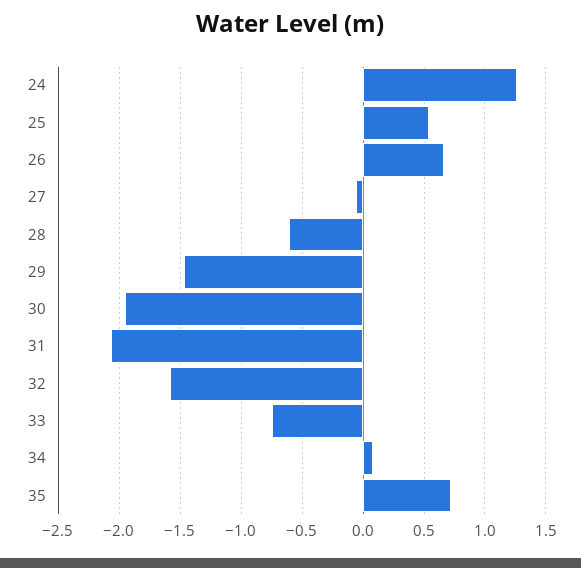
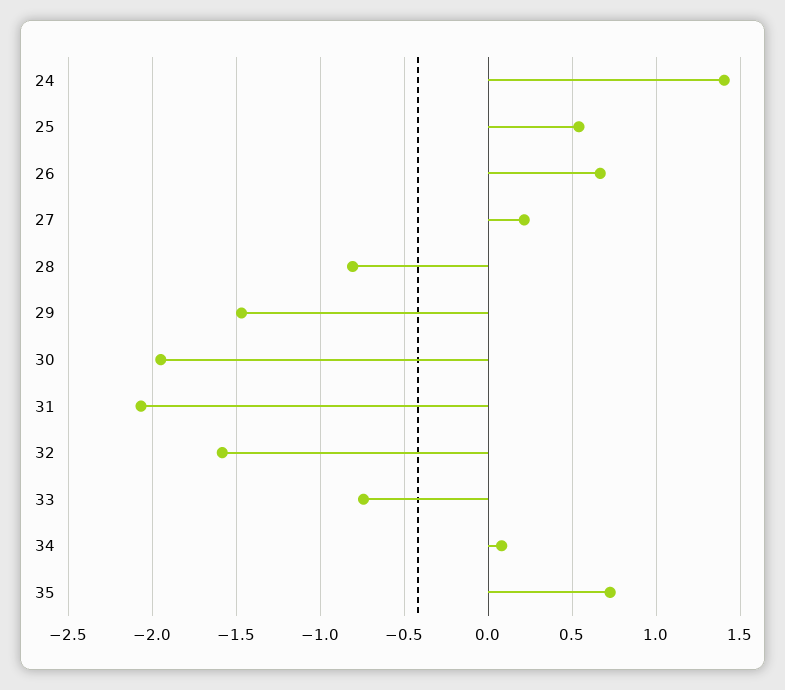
24: 1.25 -> 1.4
27: -0.05 -> 0.2
28: -0.6 -> -0.8

